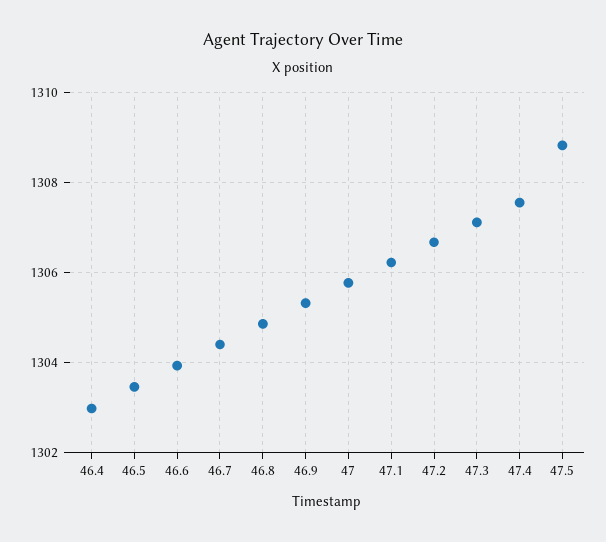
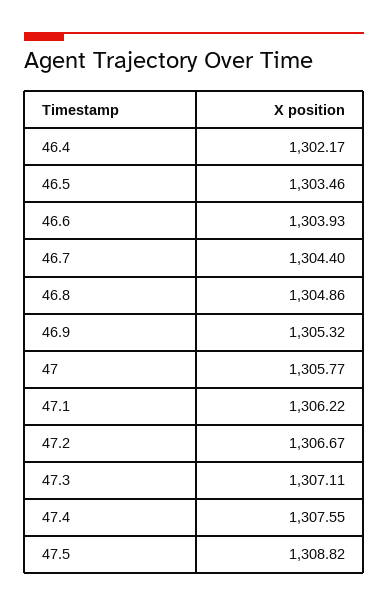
46.4: 1303 -> 1302.17

